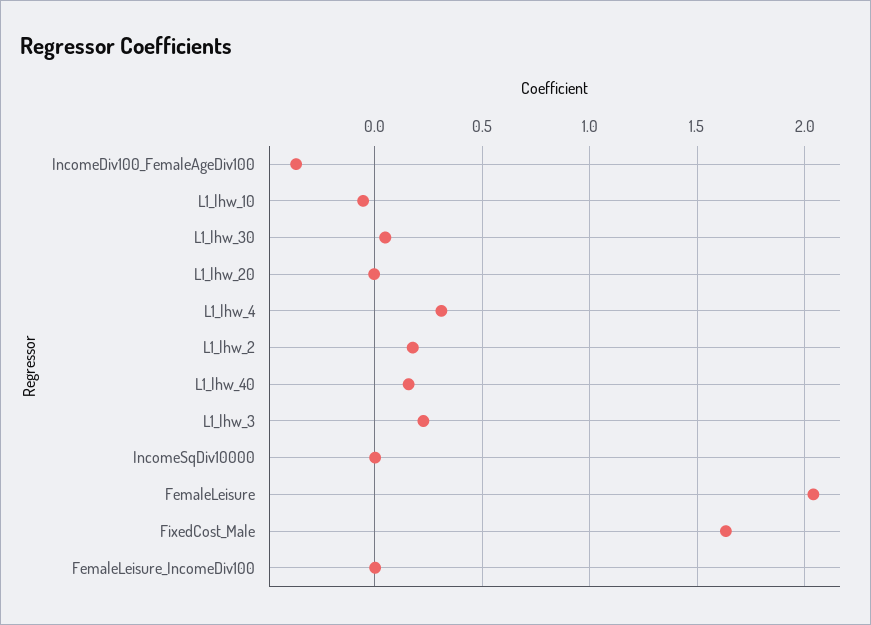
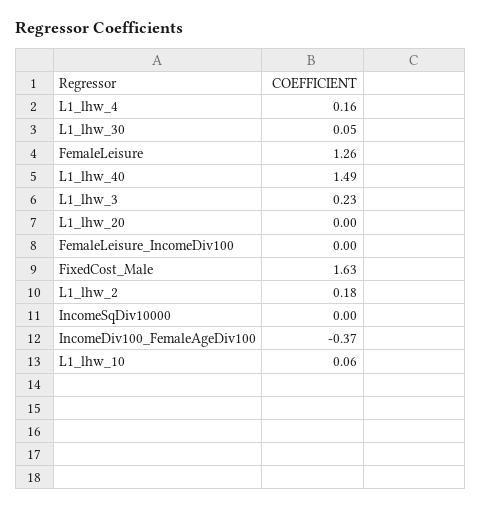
L1_lhw_10: -0.05 -> 0.06
L1_lhw_4: 0.3 -> 0.16
L1_lhw_40: 0.15 -> 1.49
FemaleLeisure: 2.05 -> 1.26

